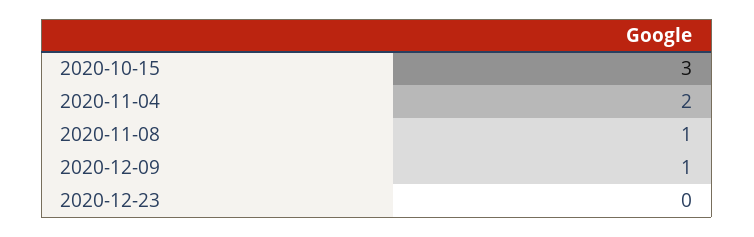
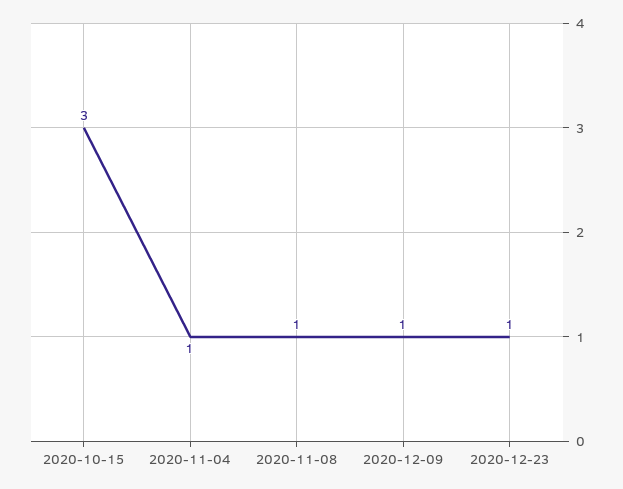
2020-11-04: 2 -> 1
2020-12-23: 0 -> 1

